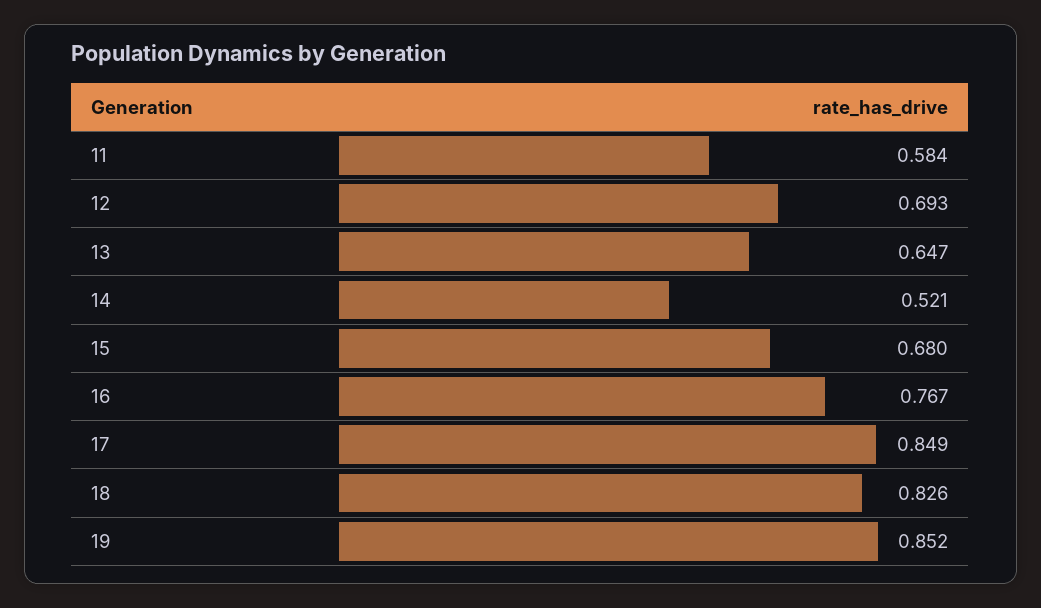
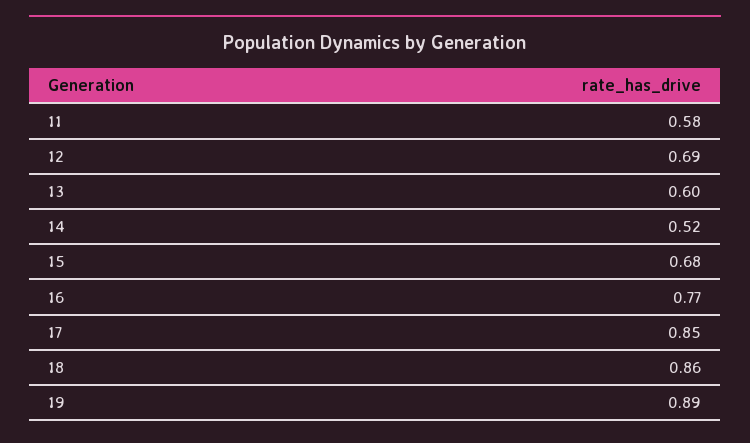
13: 0.647 -> 0.6
18: 0.826 -> 0.86
19: 0.852 -> 0.89

